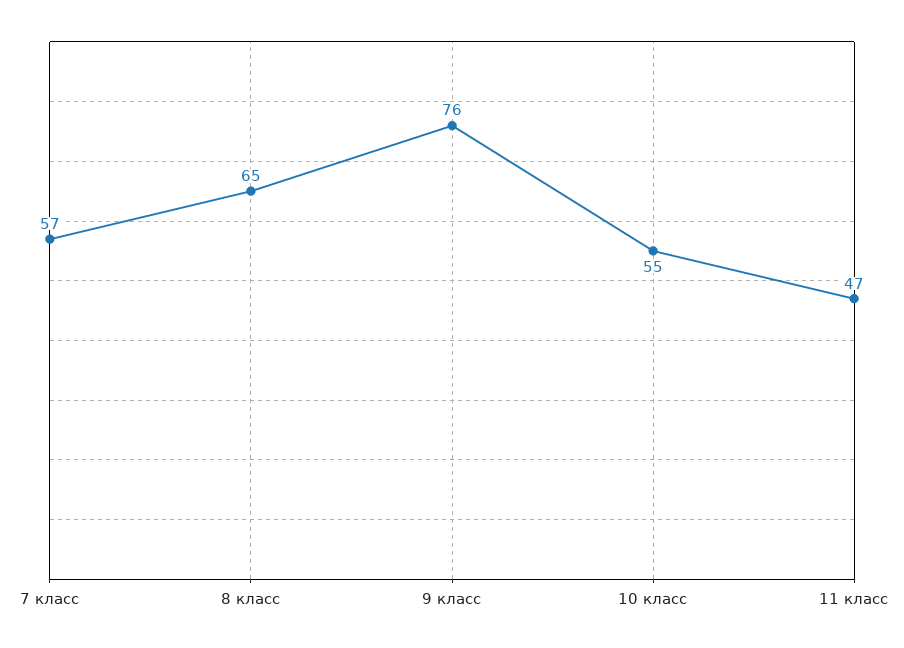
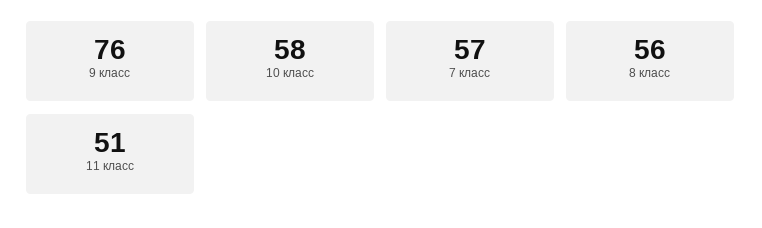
8 класс: 65 -> 56
10 класс: 55 -> 58
11 класс: 47 -> 51

